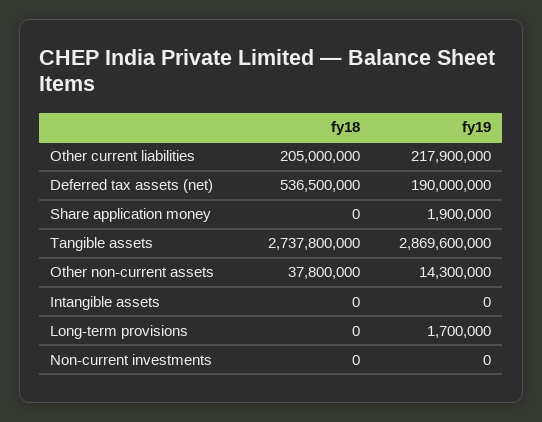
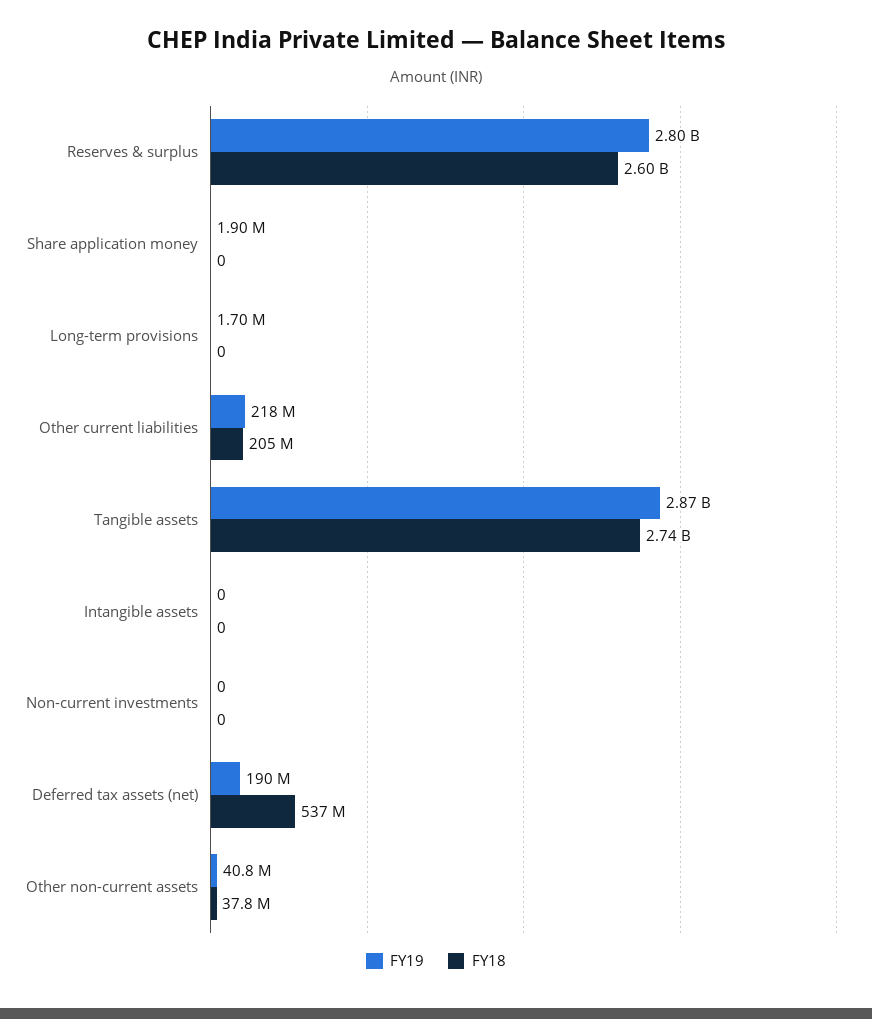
fy19, Other non-current assets: 14300000 -> 40800000
fy19, Reserves & surplus: none -> 2800000000
fy18, Reserves & surplus: none -> 2600000000

